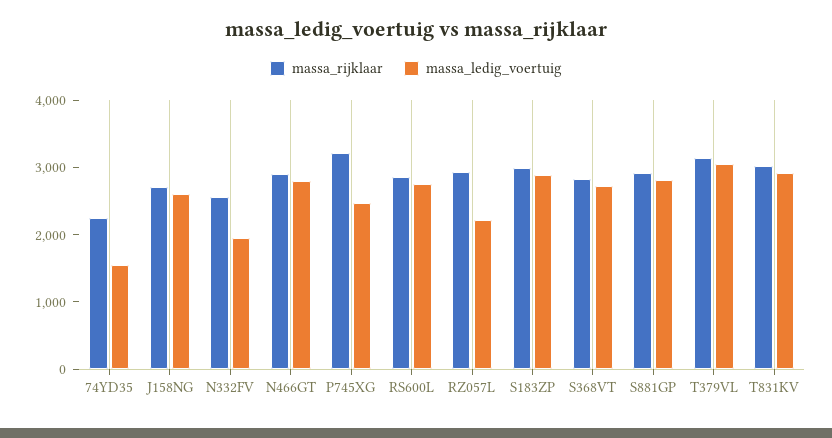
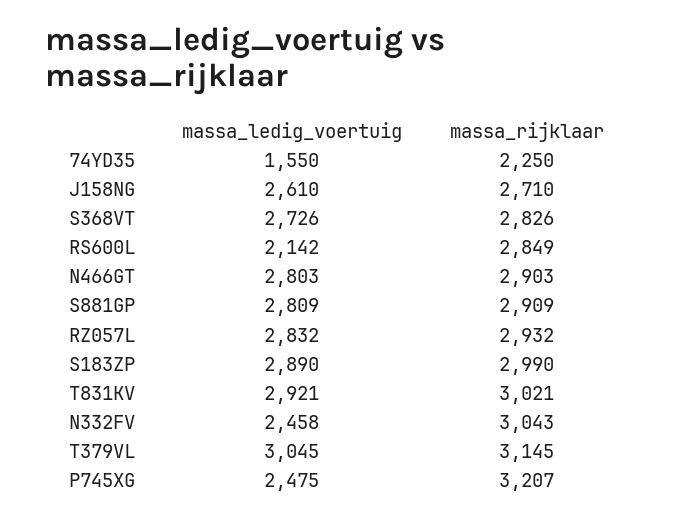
massa_rijklaar, N332FV: 2600 -> 3043
massa_ledig_voertuig, N332FV: 2000 -> 2458
massa_ledig_voertuig, RS600L: 2800 -> 2142
massa_ledig_voertuig, RZ057L: 2200 -> 2832

